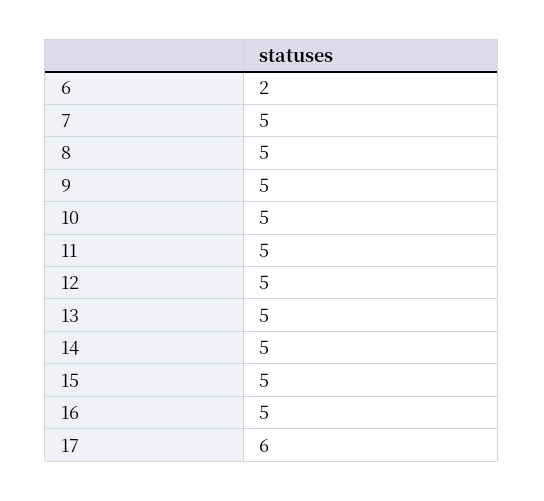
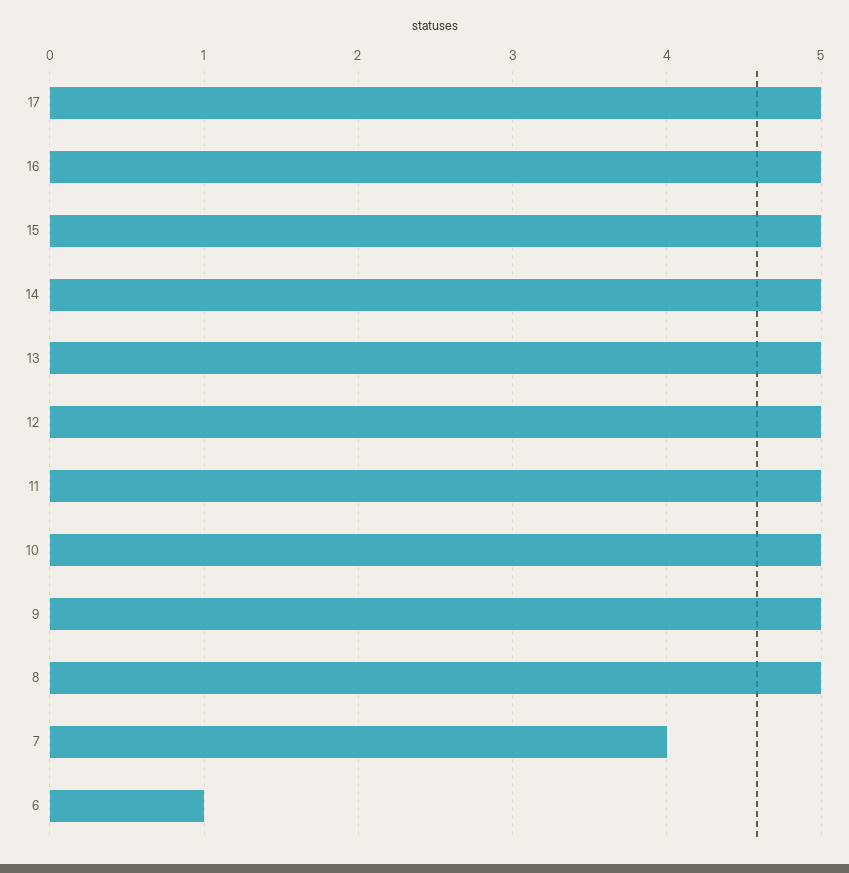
6: 2 -> 1
7: 5 -> 4
17: 6 -> 5

